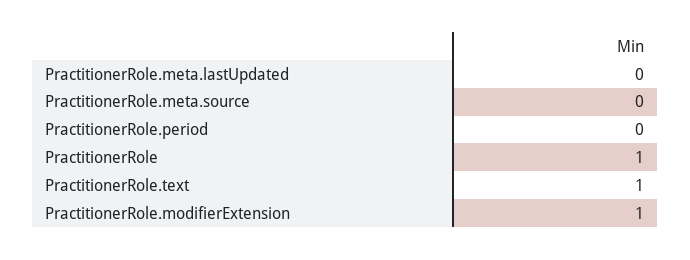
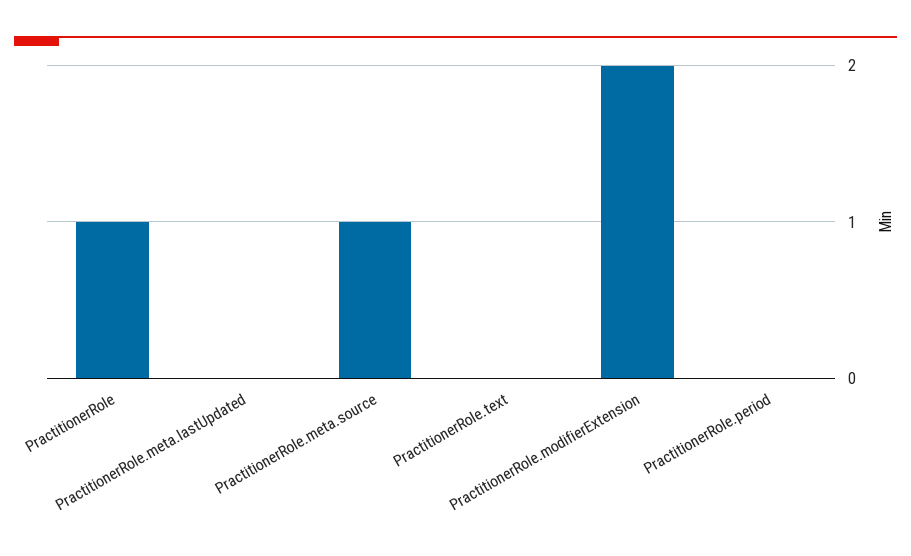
PractitionerRole.meta.source: 0 -> 1
PractitionerRole.text: 1 -> 0
PractitionerRole.modifierExtension: 1 -> 2

